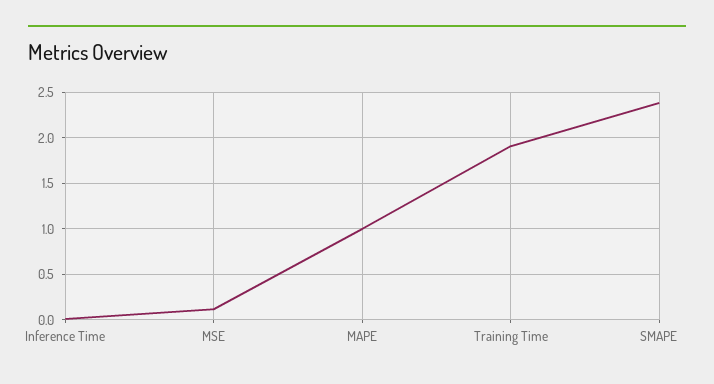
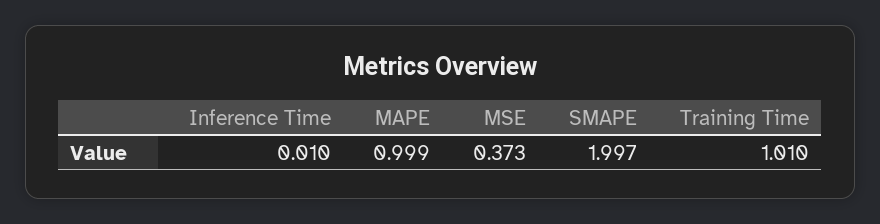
MSE: 0.1 -> 0.373
Training Time: 1.9 -> 1.01
SMAPE: 2.4 -> 1.997

